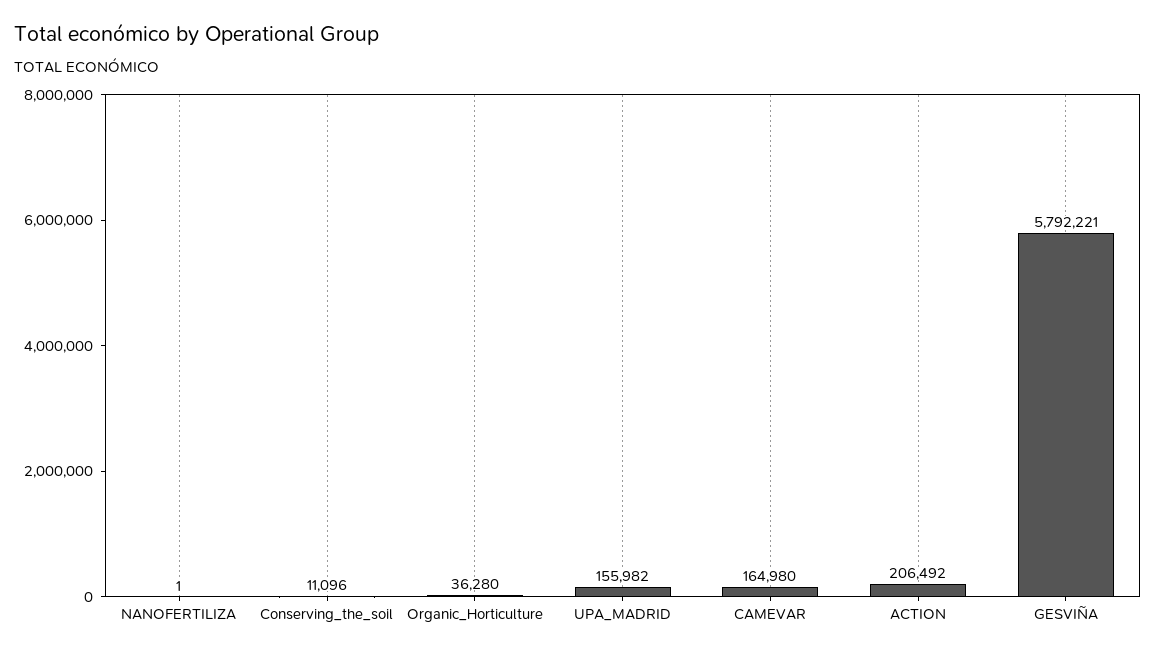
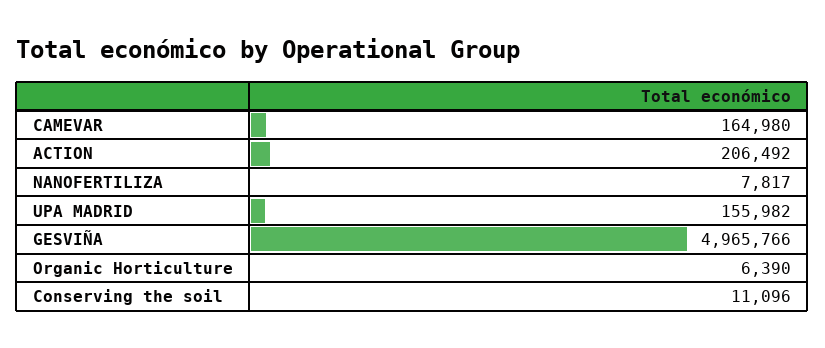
NANOFERTILIZA: 1 -> 7817
Organic_Horticulture: 36280 -> 6390
GESVIÑA: 5792221 -> 4965766

